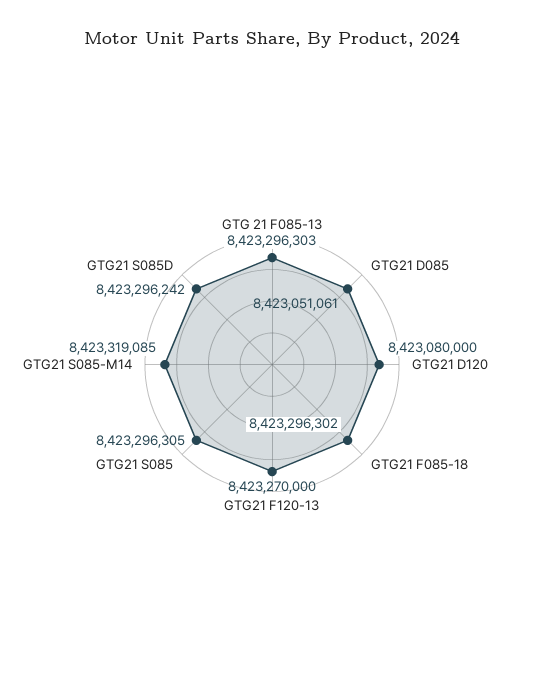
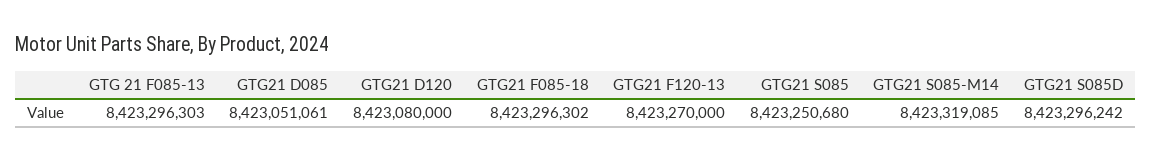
GTG21 S085: 8423296305 -> 8423250680

